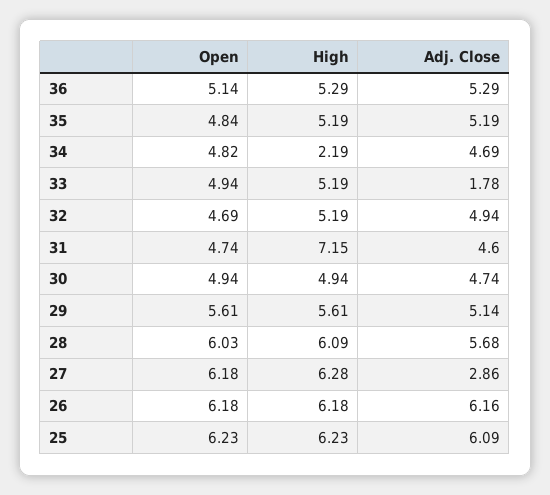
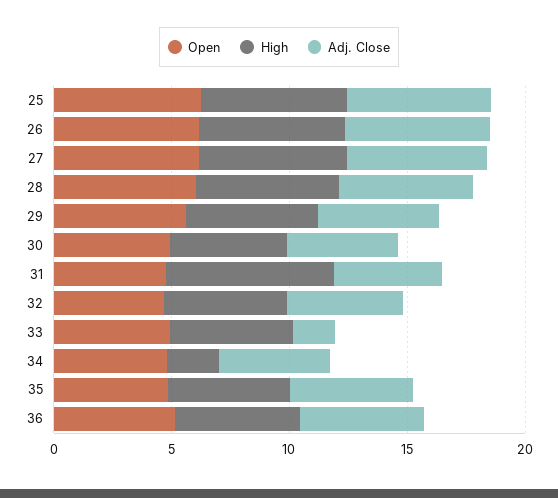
Adj. Close, 27: 2.86 -> 6

